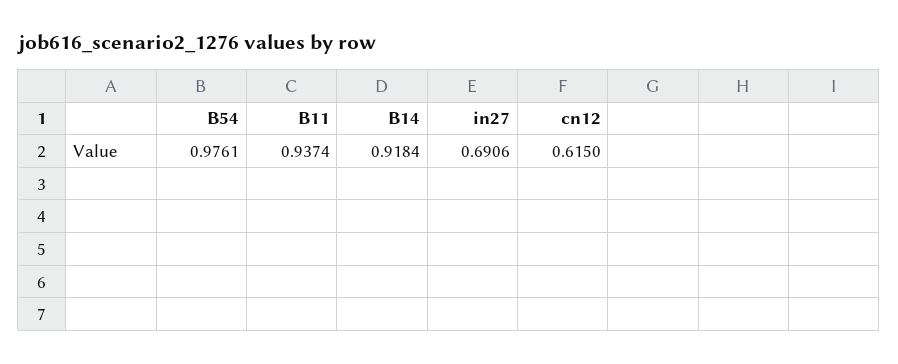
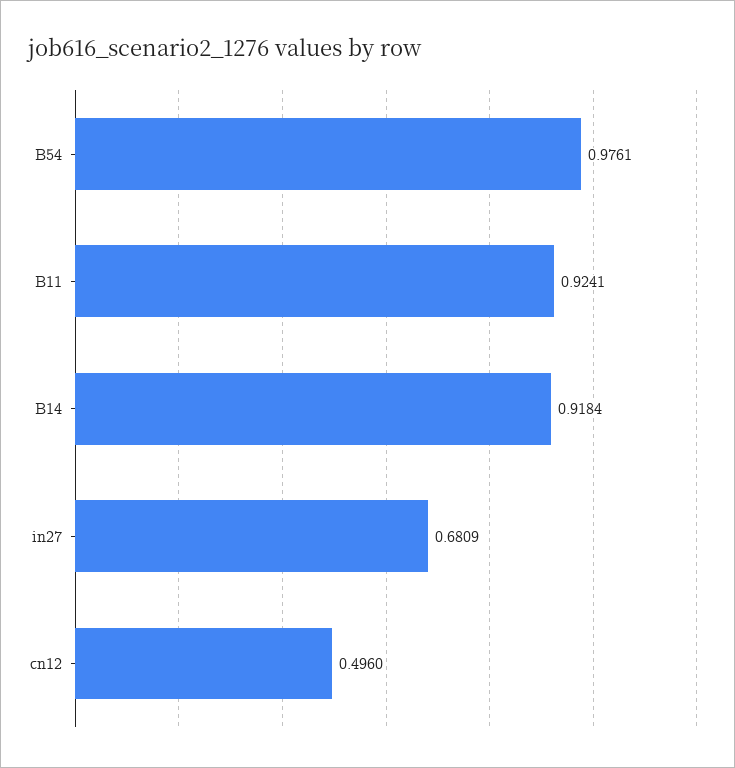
B11: 0.9374 -> 0.9241
in27: 0.6906 -> 0.6809
cn12: 0.615 -> 0.496

